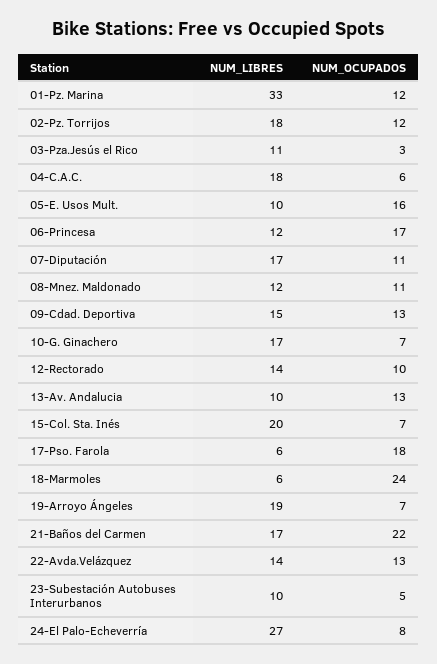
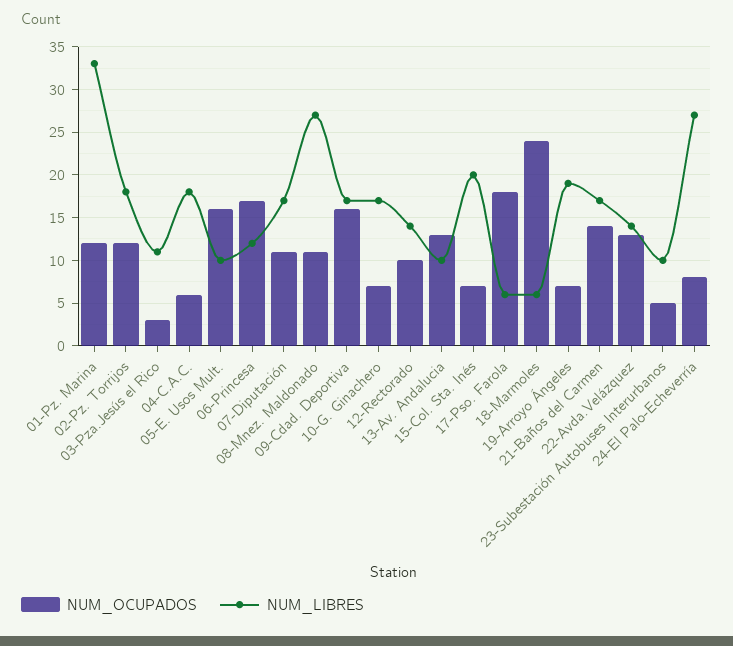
NUM_LIBRES, 08-Mnez. Maldonado: 12 -> 27
NUM_LIBRES, 09-Cdad. Deportiva: 15 -> 17
NUM_OCUPADOS, 09-Cdad. Deportiva: 13 -> 16
NUM_OCUPADOS, 21-Baños del Carmen: 22 -> 14

